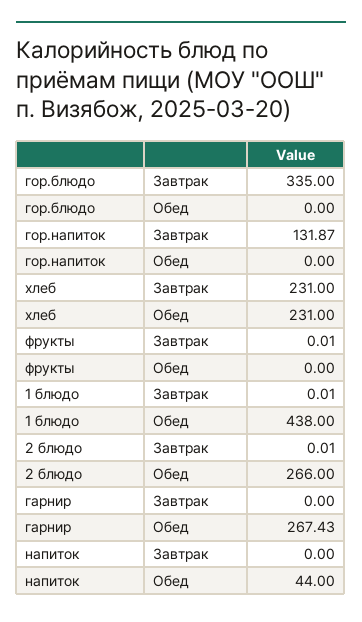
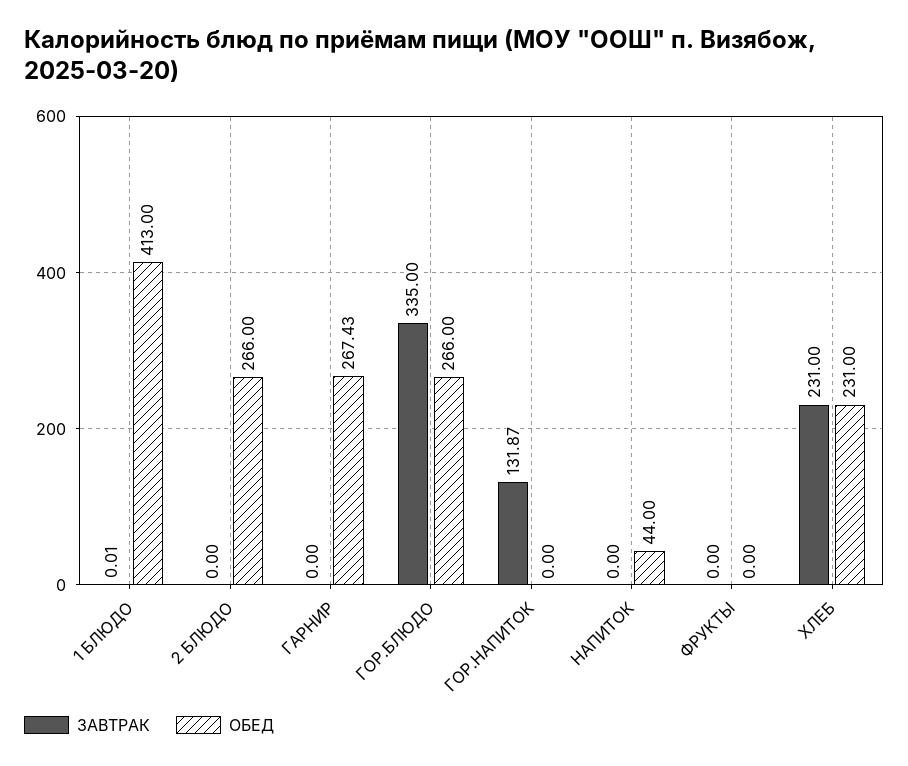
Обед, гор.блюдо: 0 -> 266
Завтрак, фрукты: 0.01 -> 0
Обед, 1 блюдо: 438 -> 413
Завтрак, 2 блюдо: 0.01 -> 0

